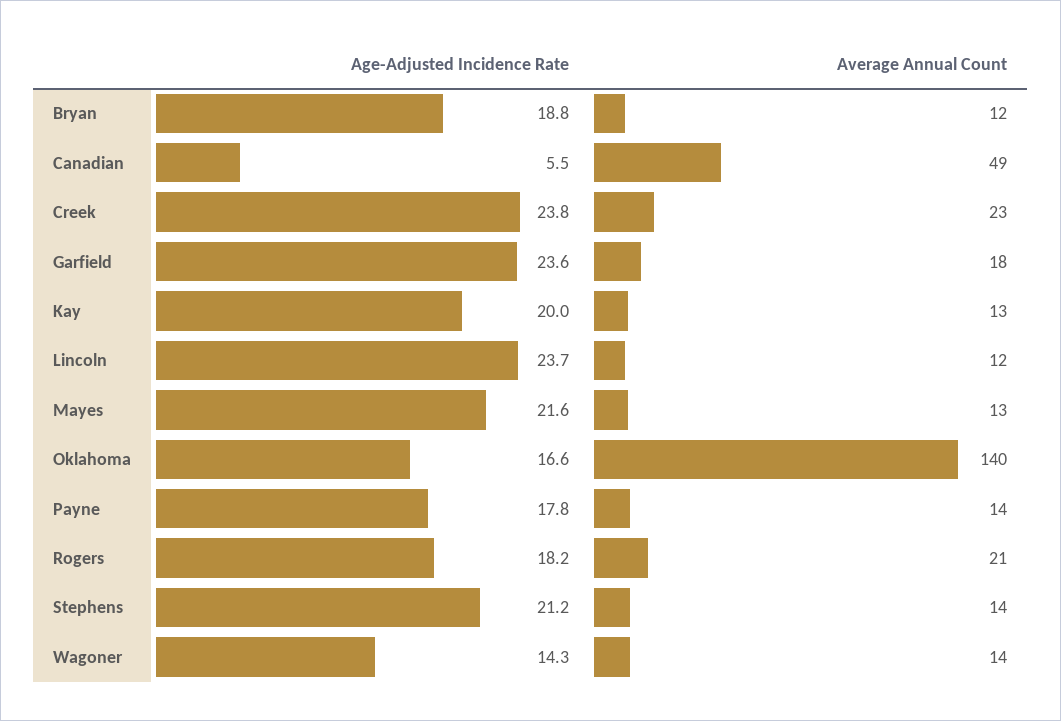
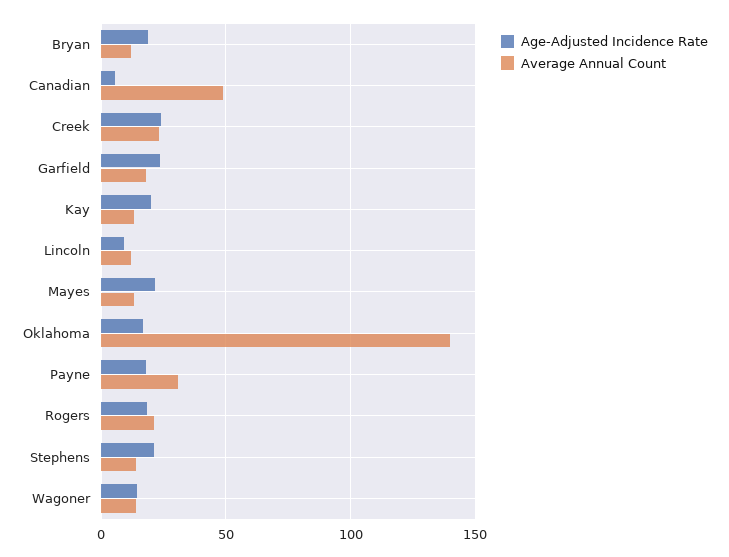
Age-Adjusted Incidence Rate, Lincoln: 23.7 -> 10
Average Annual Count, Payne: 14 -> 30

